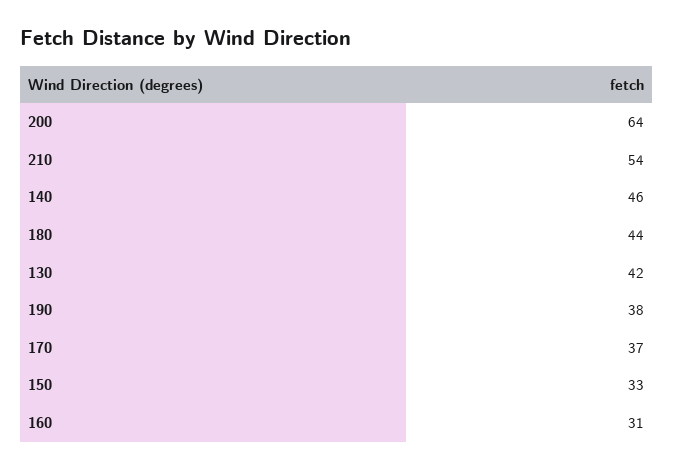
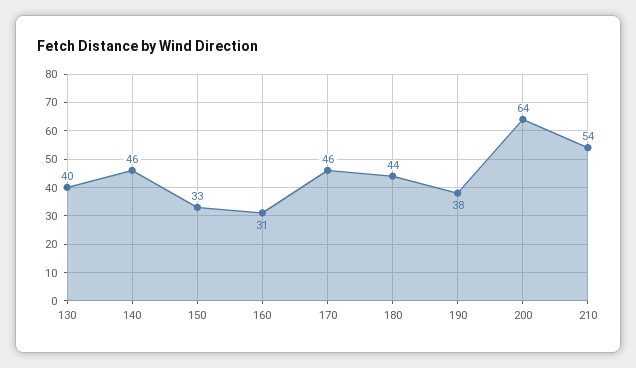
130: 42 -> 40
170: 37 -> 46

